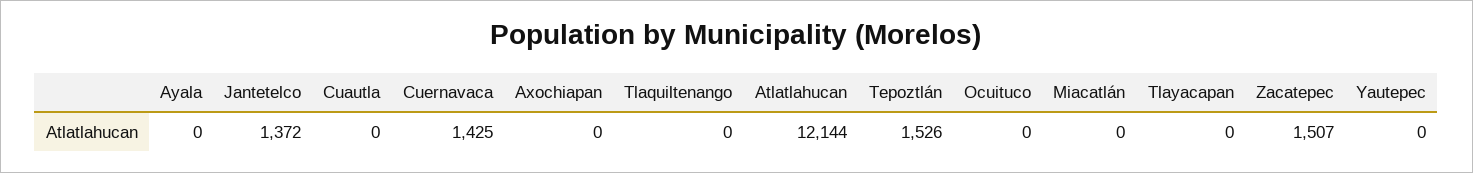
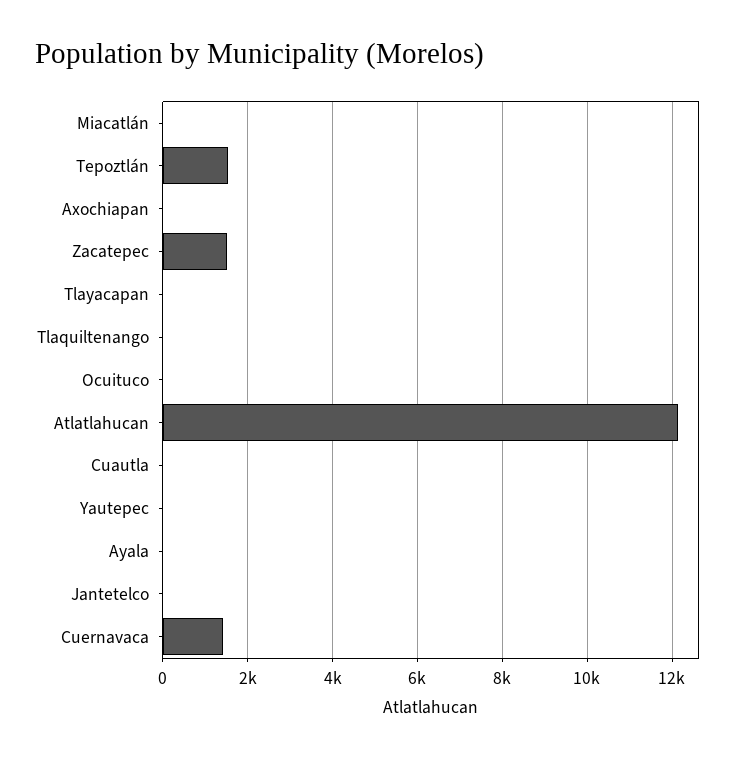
Jantetelco: 1372 -> 0

